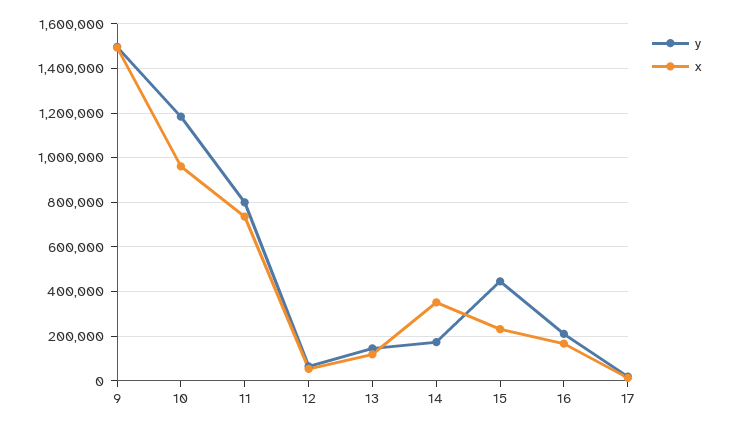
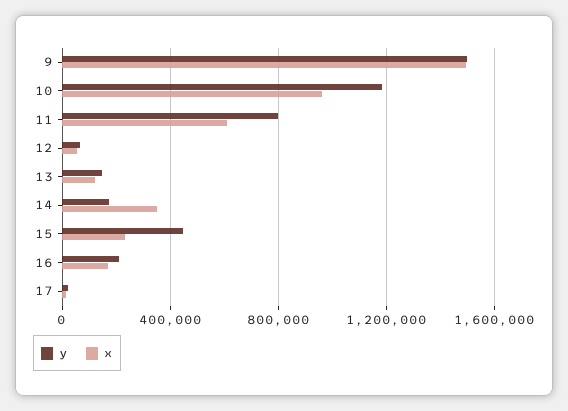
x, 11: 750000 -> 600000

